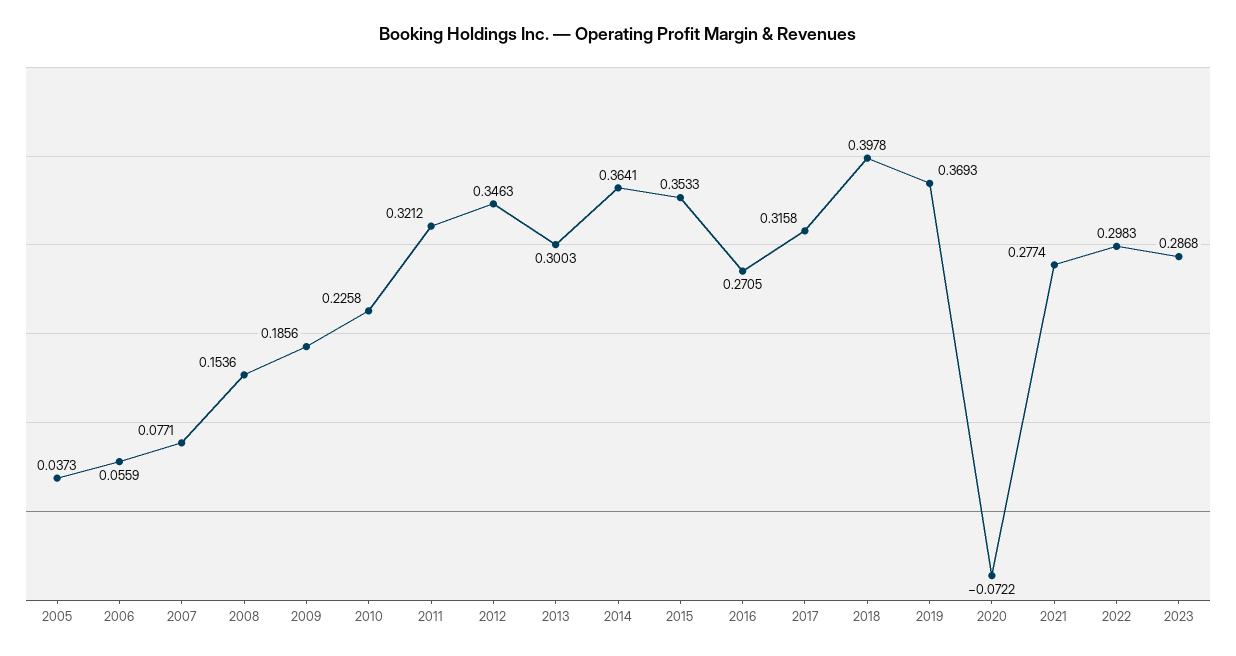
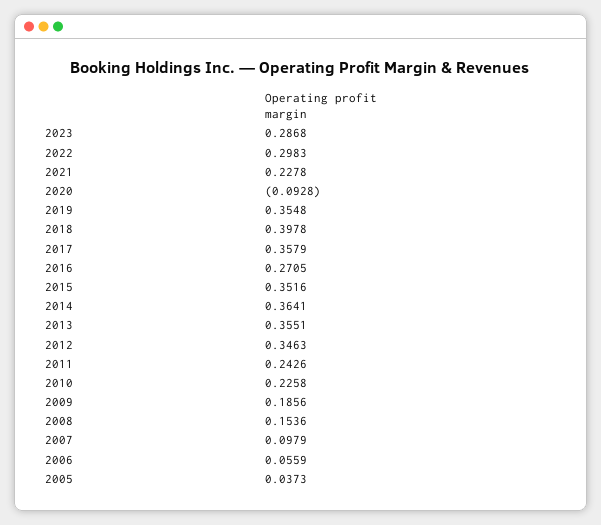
2007: 0.0771 -> 0.0979
2011: 0.3212 -> 0.2426
2013: 0.3003 -> 0.3551
2015: 0.3533 -> 0.3516
2017: 0.3158 -> 0.3579
2019: 0.3693 -> 0.3548
2020: -0.0722 -> -0.0928
2021: 0.2774 -> 0.2278

